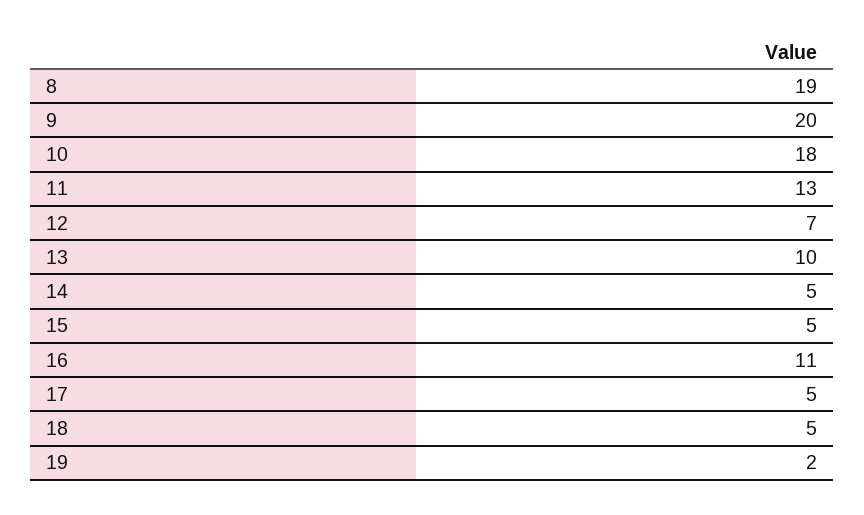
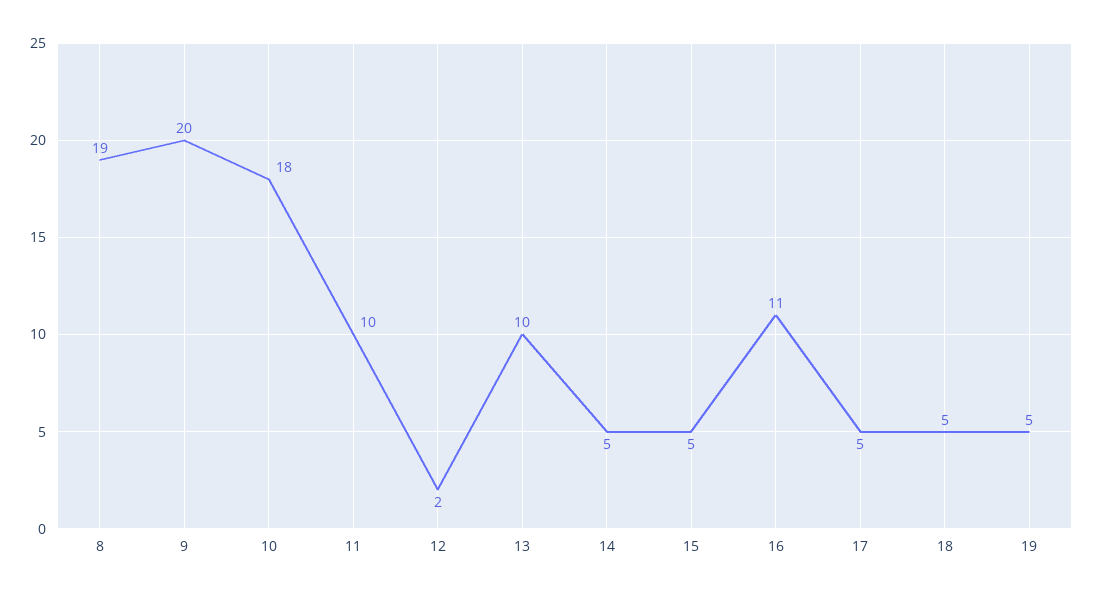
11: 13 -> 10
12: 7 -> 2
19: 2 -> 5

